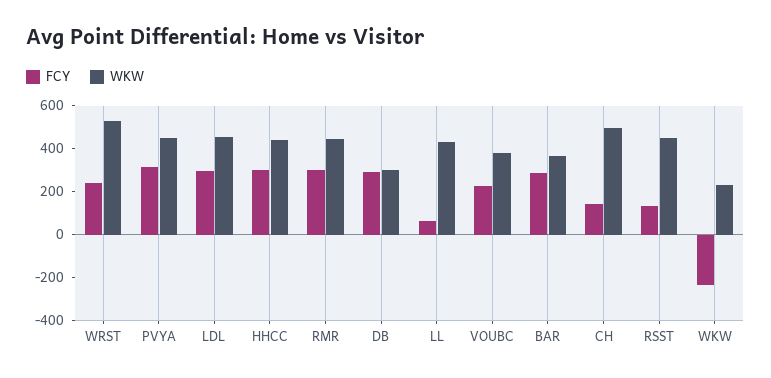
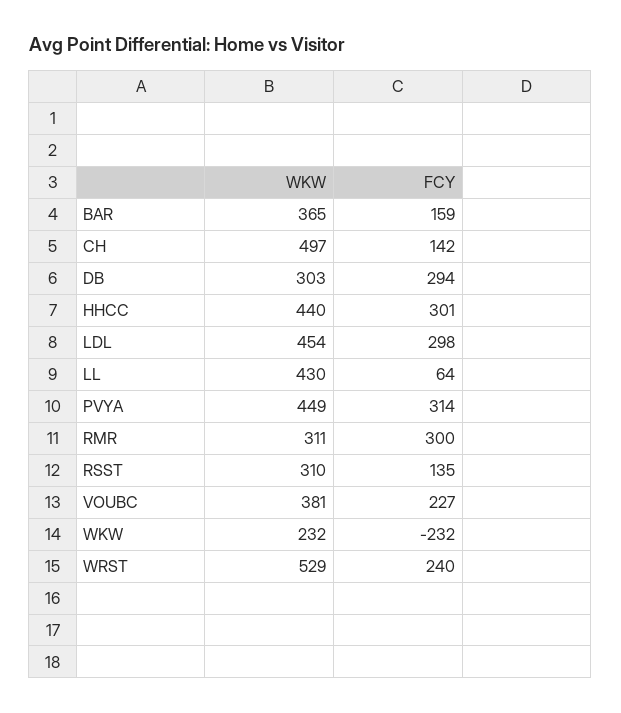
WKW, RMR: 450 -> 311
FCY, BAR: 300 -> 159
WKW, RSST: 450 -> 310

